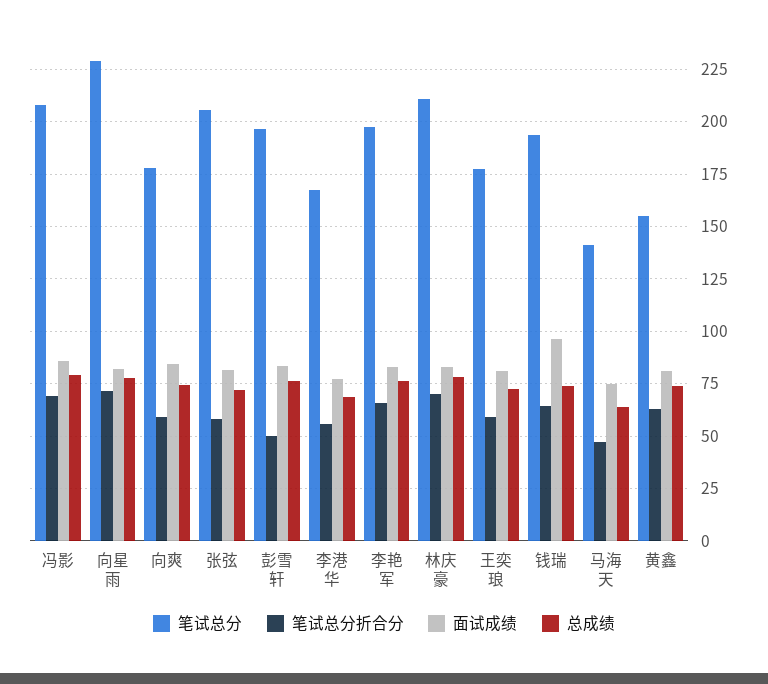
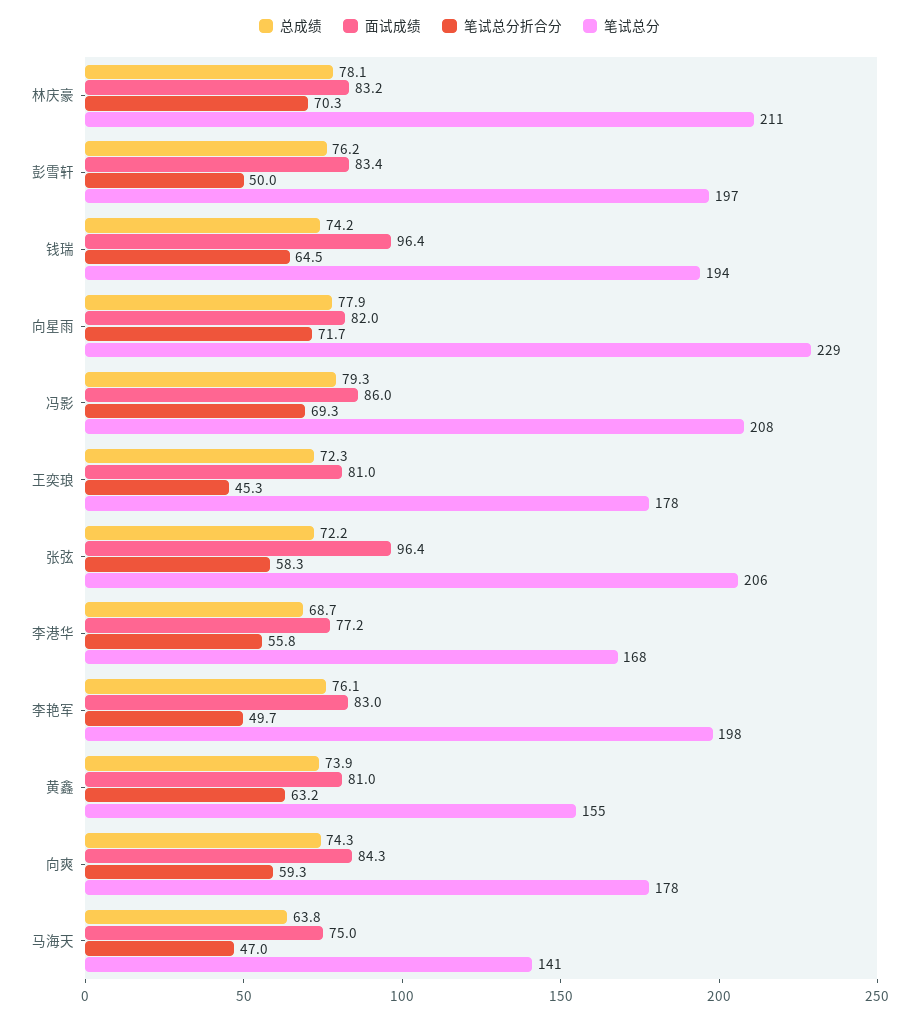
面试成绩, 张弦: 80 -> 96.4
笔试总分折合分, 李艳军: 65 -> 49.7
笔试总分折合分, 王奕琅: 60 -> 45.3

